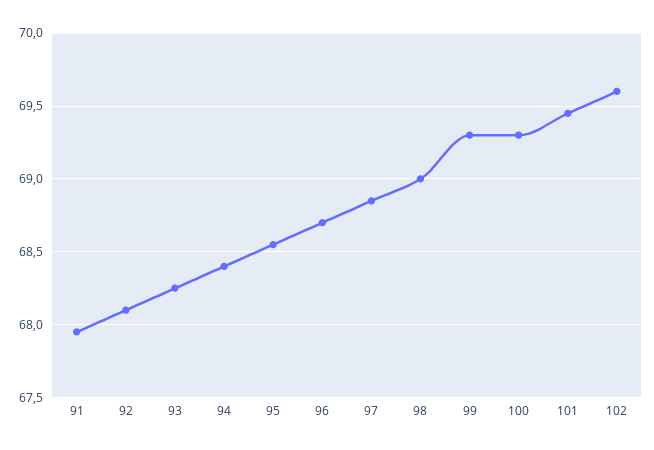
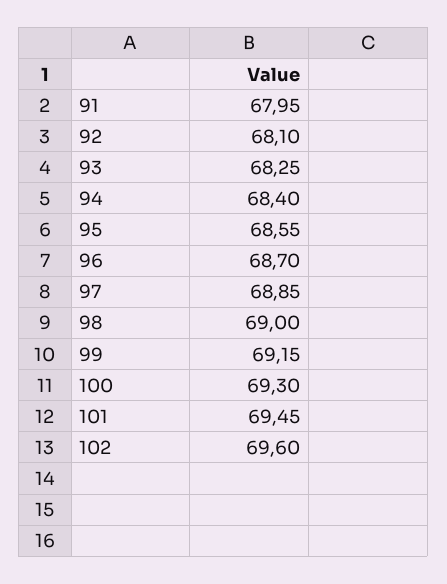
99: 69.3 -> 69.15

